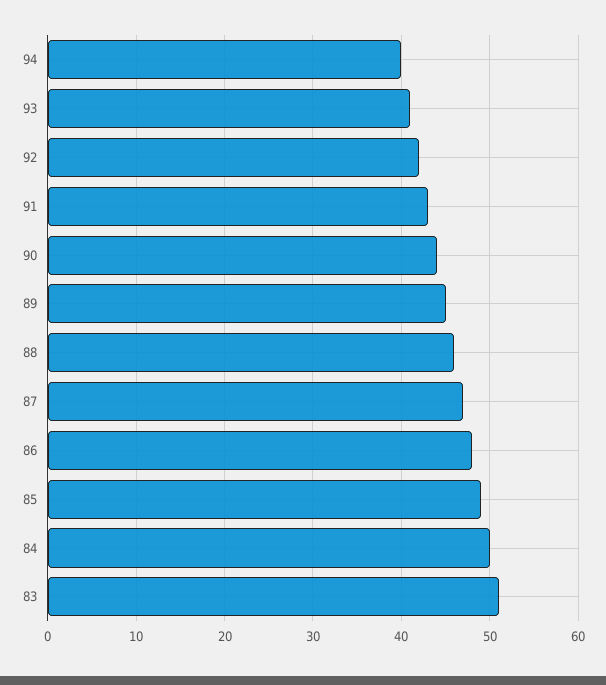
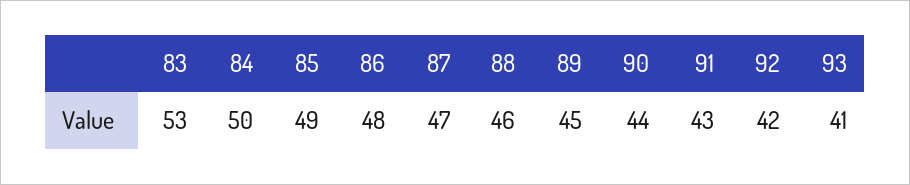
94: 40 -> none
83: 51 -> 53

